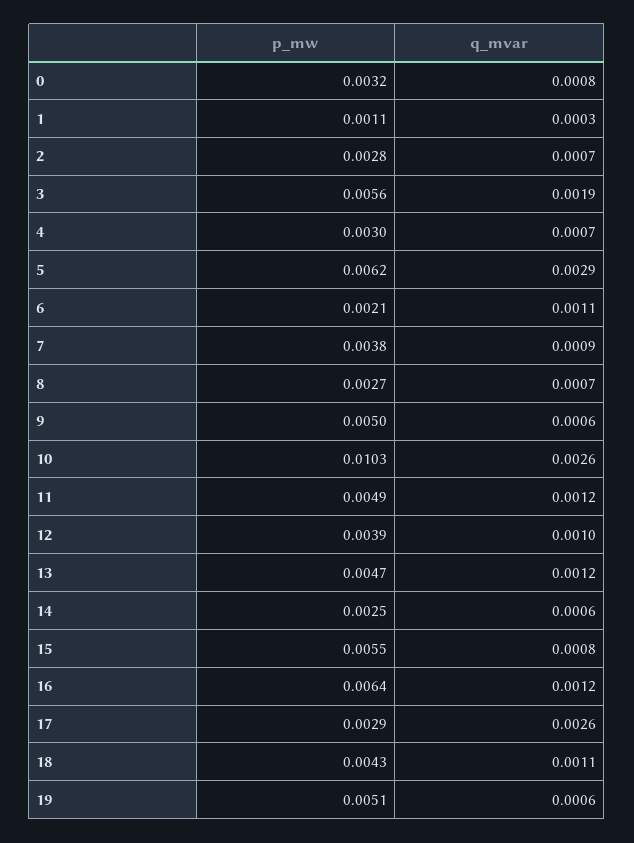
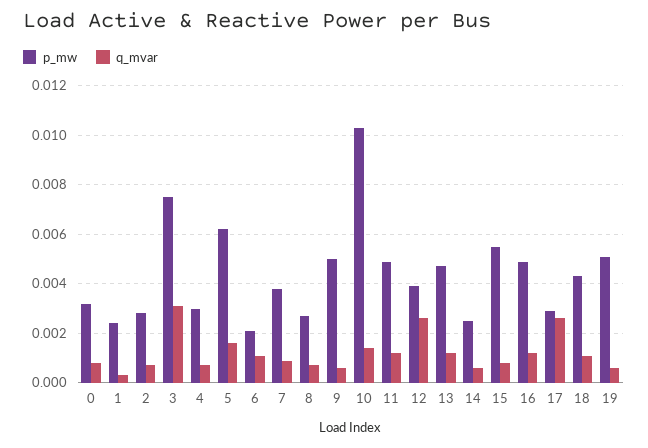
p_mw, 1: 0.0011 -> 0.0025
p_mw, 3: 0.0056 -> 0.0075
q_mvar, 3: 0.0019 -> 0.003
q_mvar, 5: 0.0029 -> 0.0015
q_mvar, 10: 0.0026 -> 0.0015
q_mvar, 12: 0.001 -> 0.0025
p_mw, 16: 0.0064 -> 0.005

